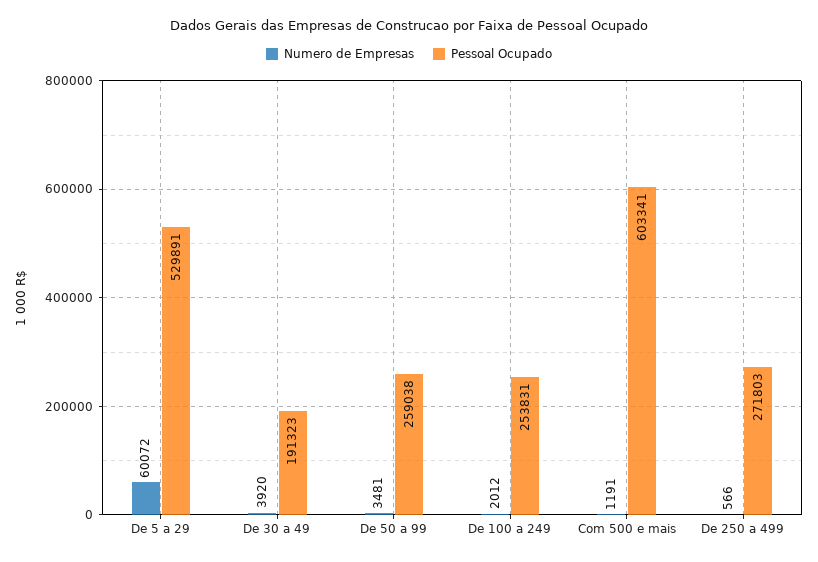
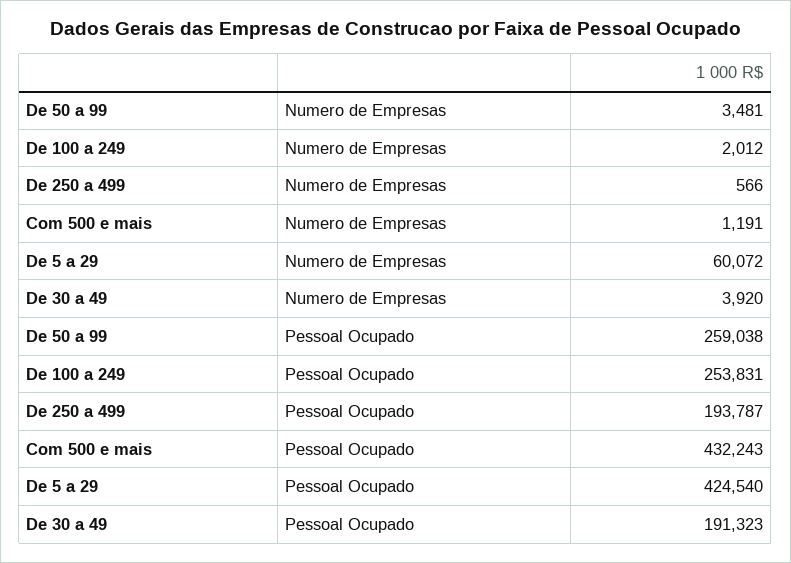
Pessoal Ocupado, De 5 a 29: 529891 -> 424540
Pessoal Ocupado, Com 500 e mais: 603341 -> 432243
Pessoal Ocupado, De 250 a 499: 271803 -> 193787

